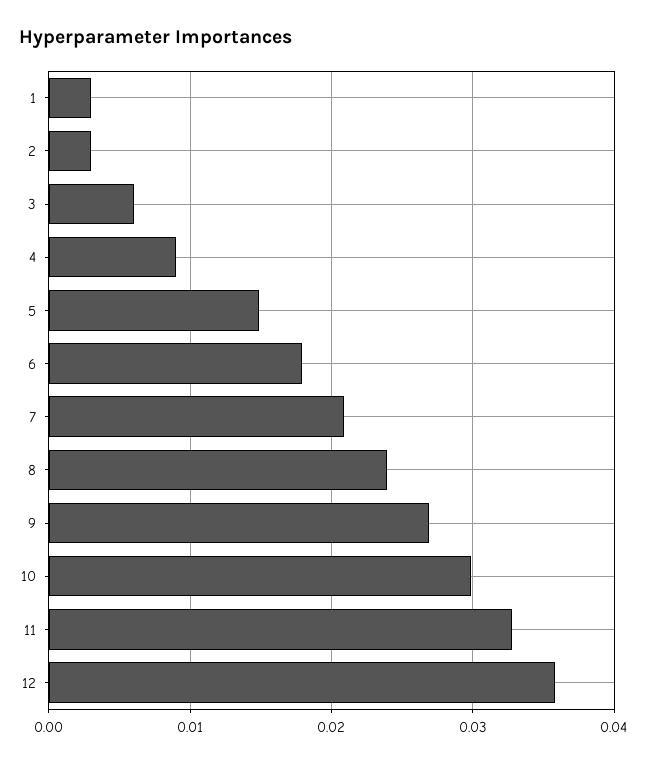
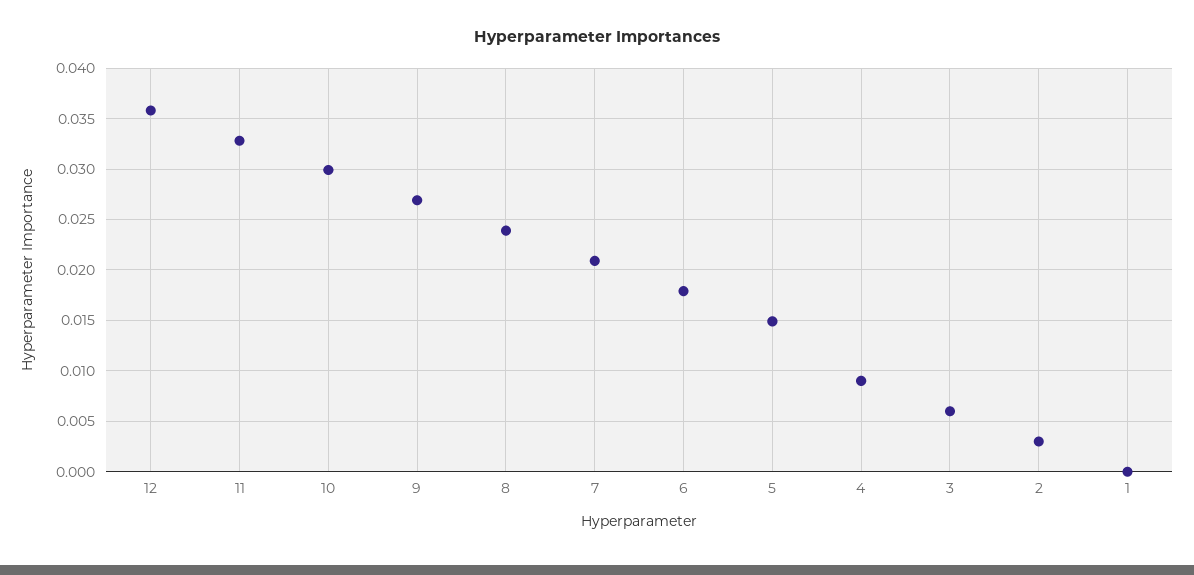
1: 0.003 -> 0

